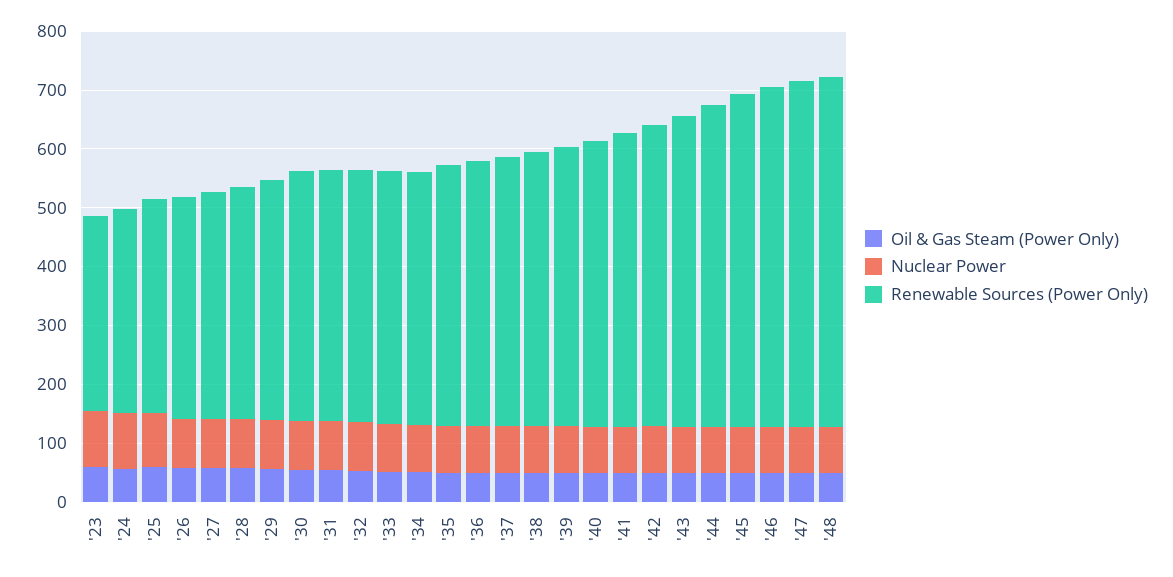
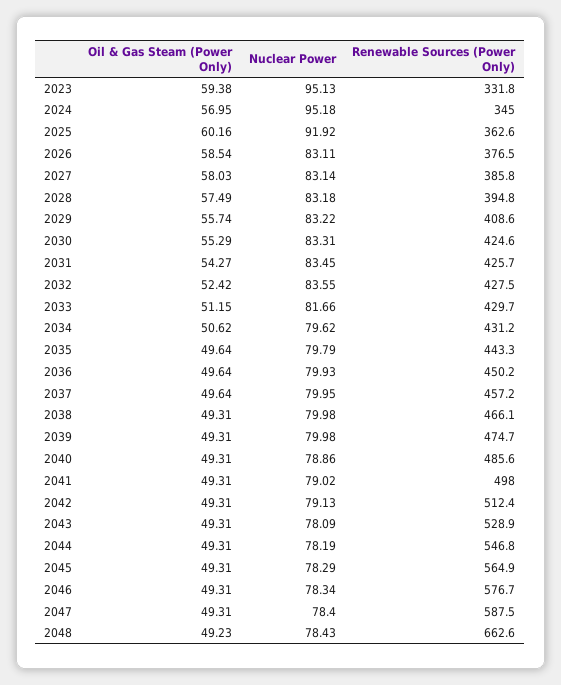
Renewable Sources (Power Only), '48: 600 -> 662.6

